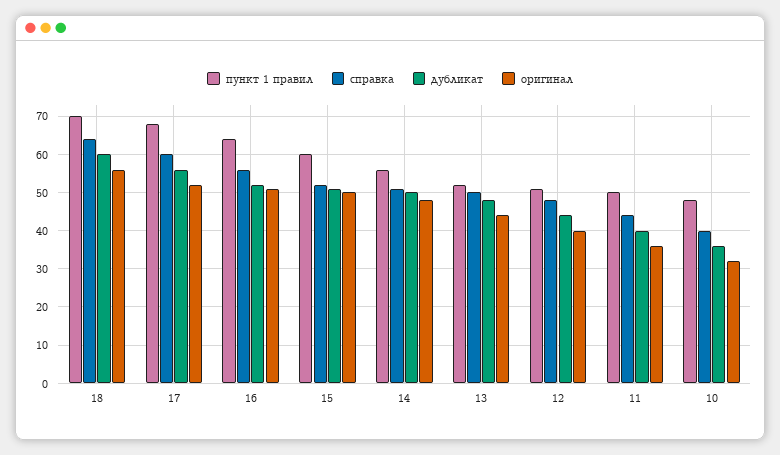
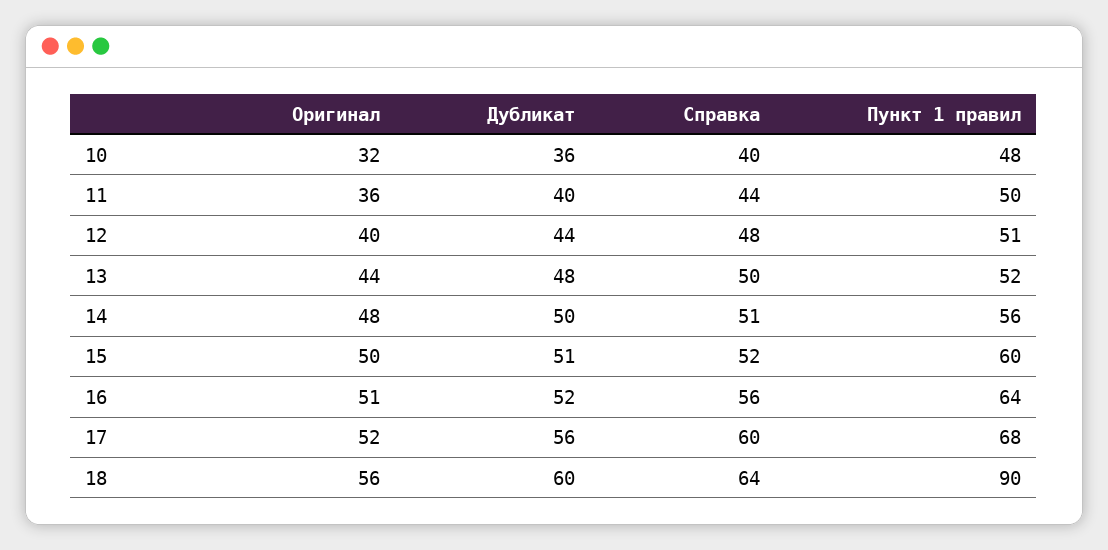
пункт 1 правил, 18: 70 -> 90

